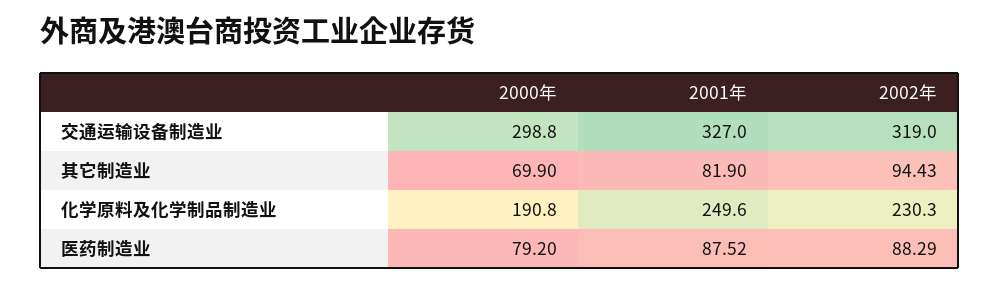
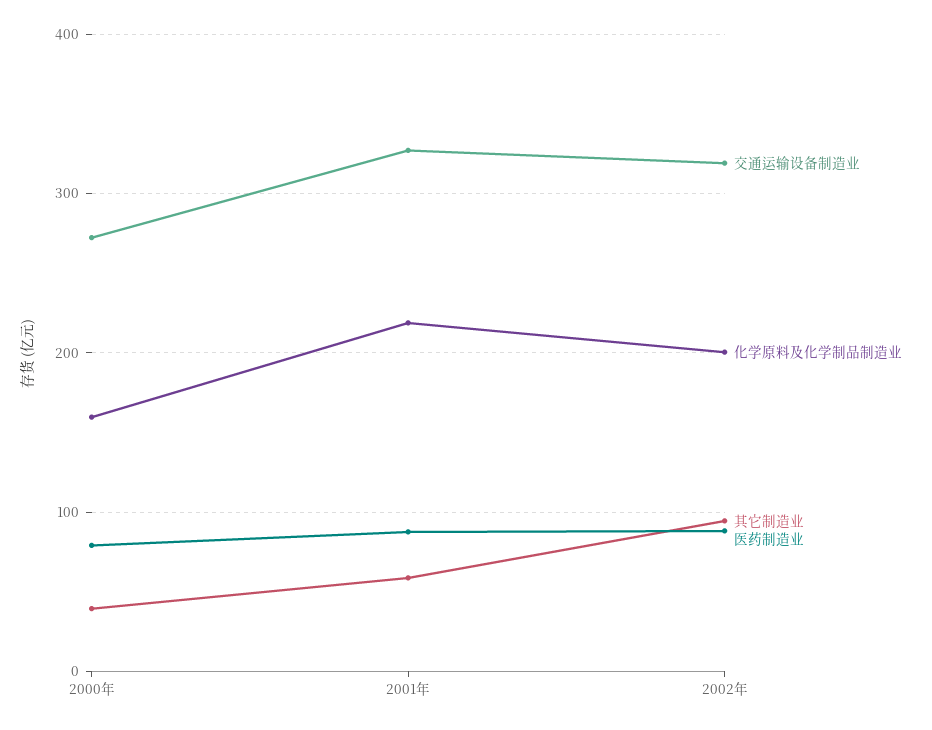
交通运输设备制造业, 2000年: 298.8 -> 270
其它制造业, 2000年: 69.9 -> 40
其它制造业, 2001年: 81.9 -> 60
化学原料及化学制品制造业, 2000年: 190.8 -> 160
化学原料及化学制品制造业, 2001年: 249.6 -> 220
化学原料及化学制品制造业, 2002年: 230.3 -> 200

